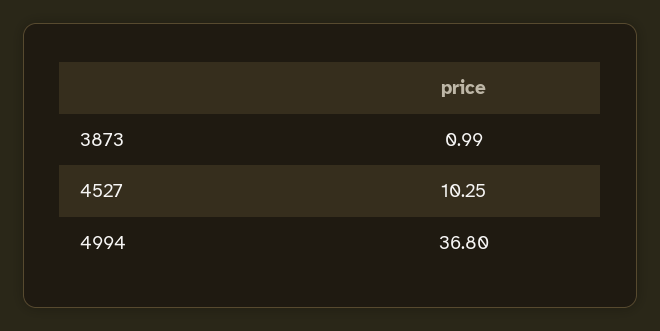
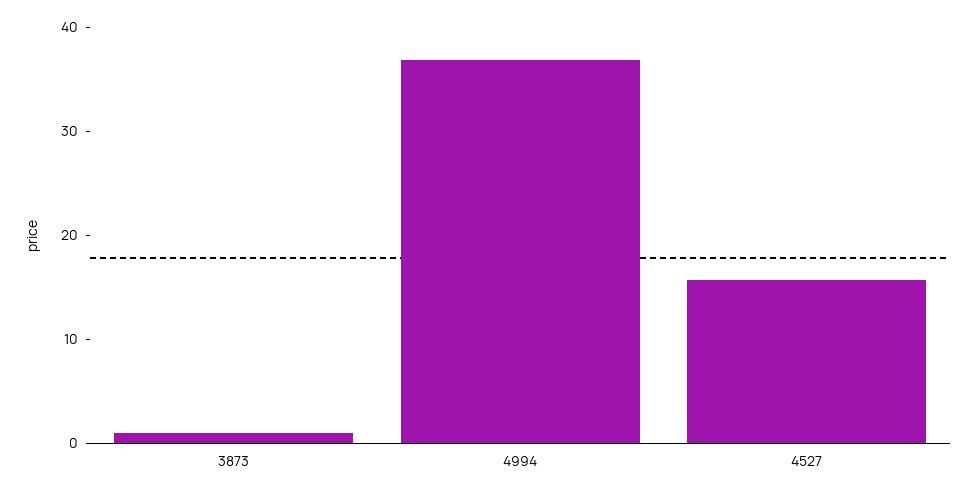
4527: 10.25 -> 16

